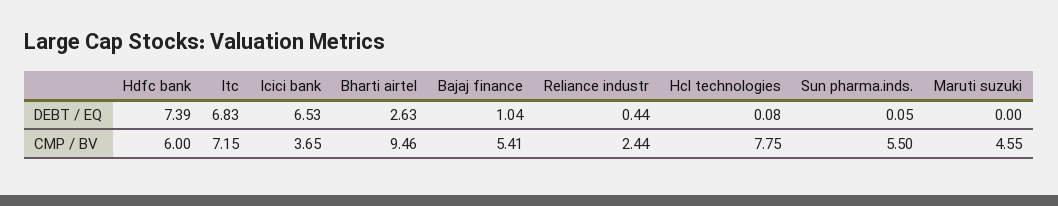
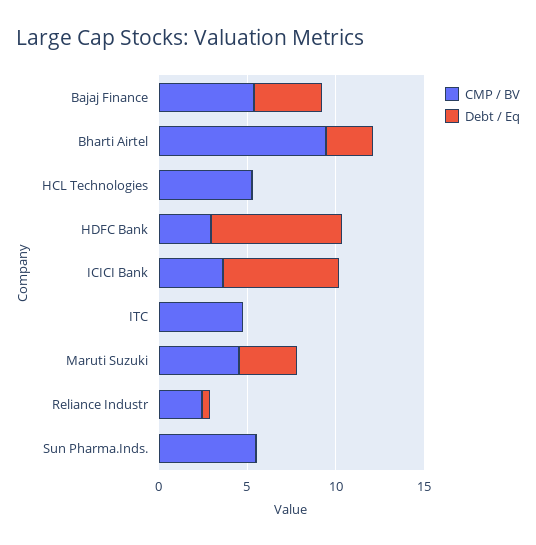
DEBT / EQ, Itc: 6.83 -> 0
DEBT / EQ, Bajaj finance: 1.04 -> 4
DEBT / EQ, Maruti suzuki: 0 -> 3
CMP / BV, Hdfc bank: 6 -> 3
CMP / BV, Itc: 7.15 -> 5
CMP / BV, Hcl technologies: 7.75 -> 5

